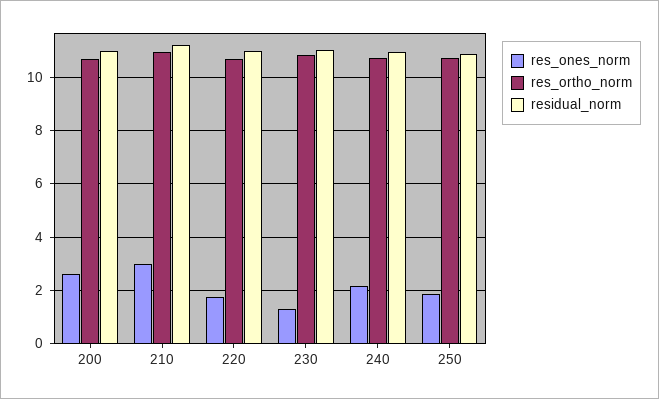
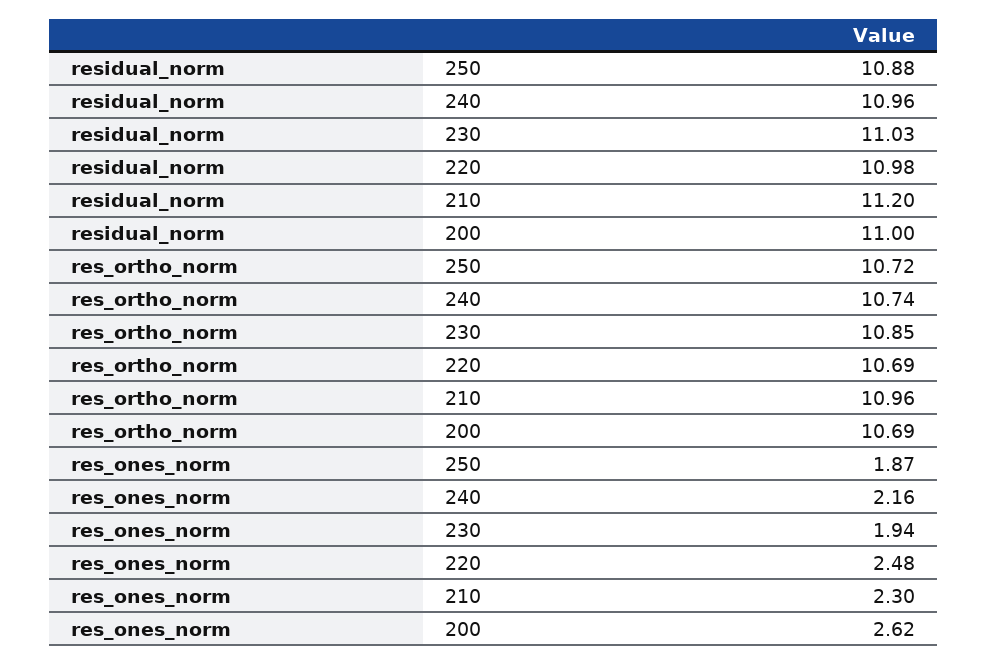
res_ones_norm, 210: 3 -> 2.3
res_ones_norm, 220: 1.75 -> 2.48
res_ones_norm, 230: 1.25 -> 1.94

